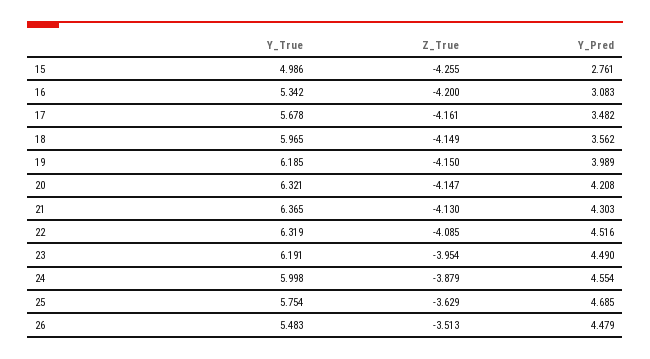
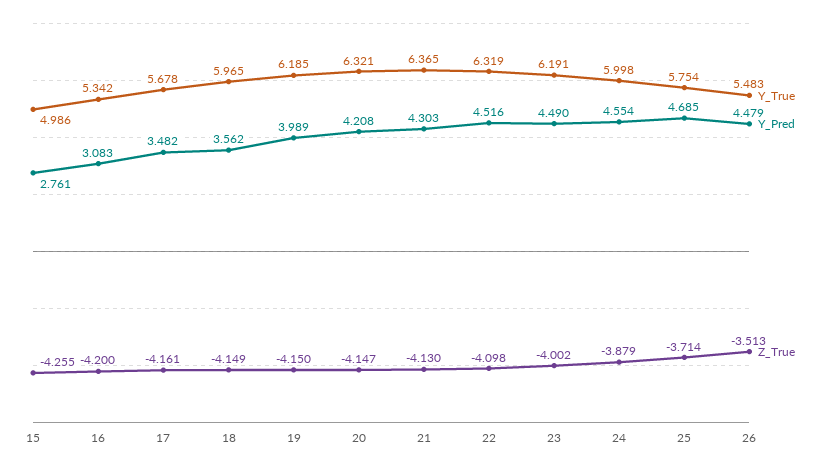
Z_True, 22: -4.085 -> -4.098
Z_True, 23: -3.954 -> -4.002
Z_True, 25: -3.629 -> -3.714

